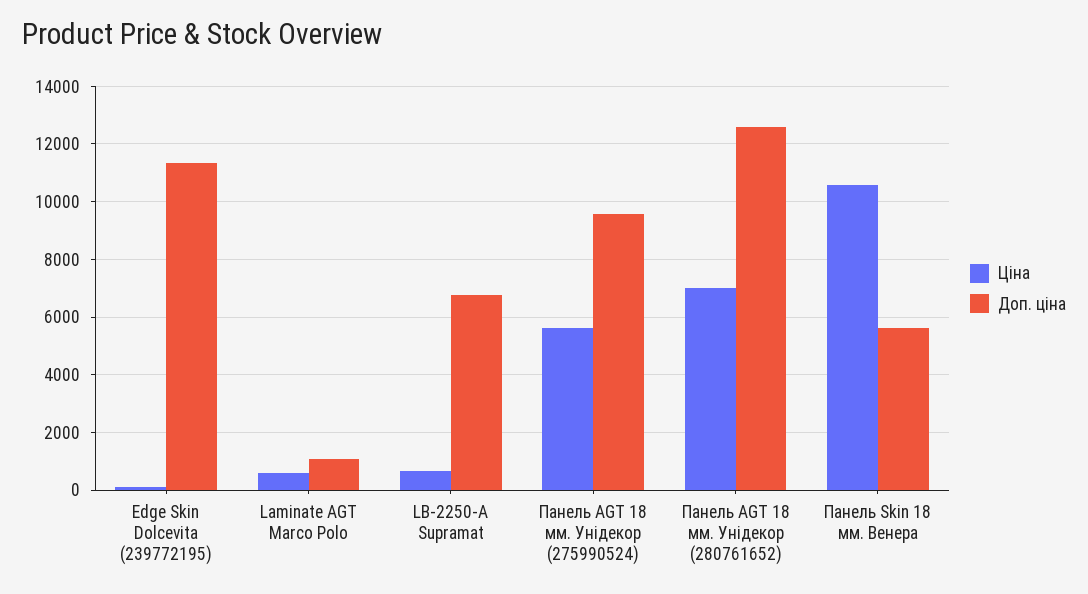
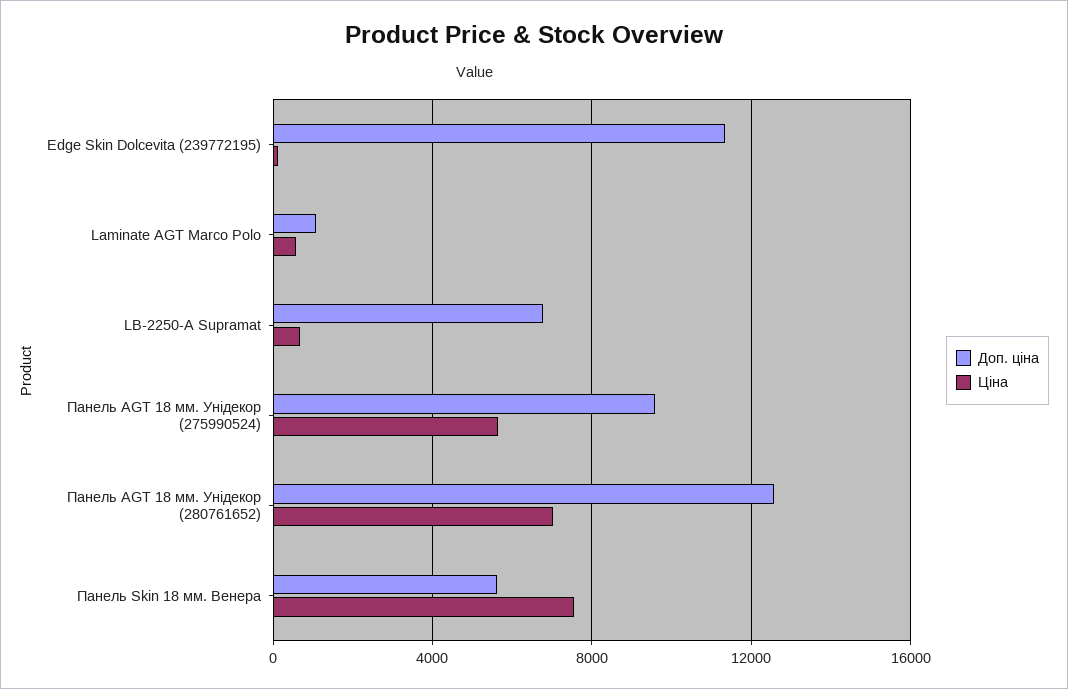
Ціна, Панель Skin 18 мм. Венера: 10500 -> 7500

